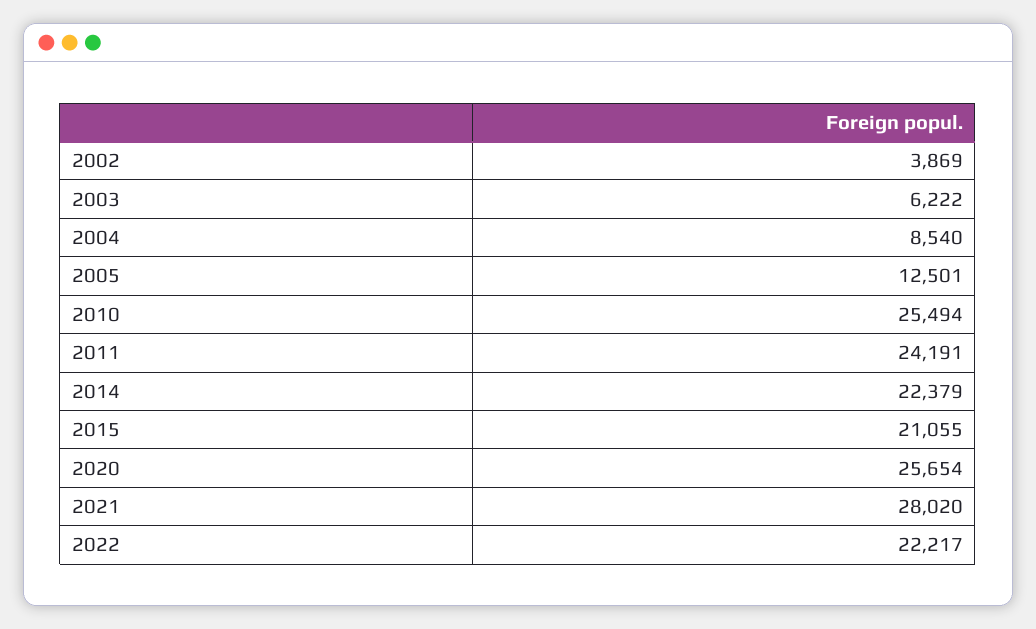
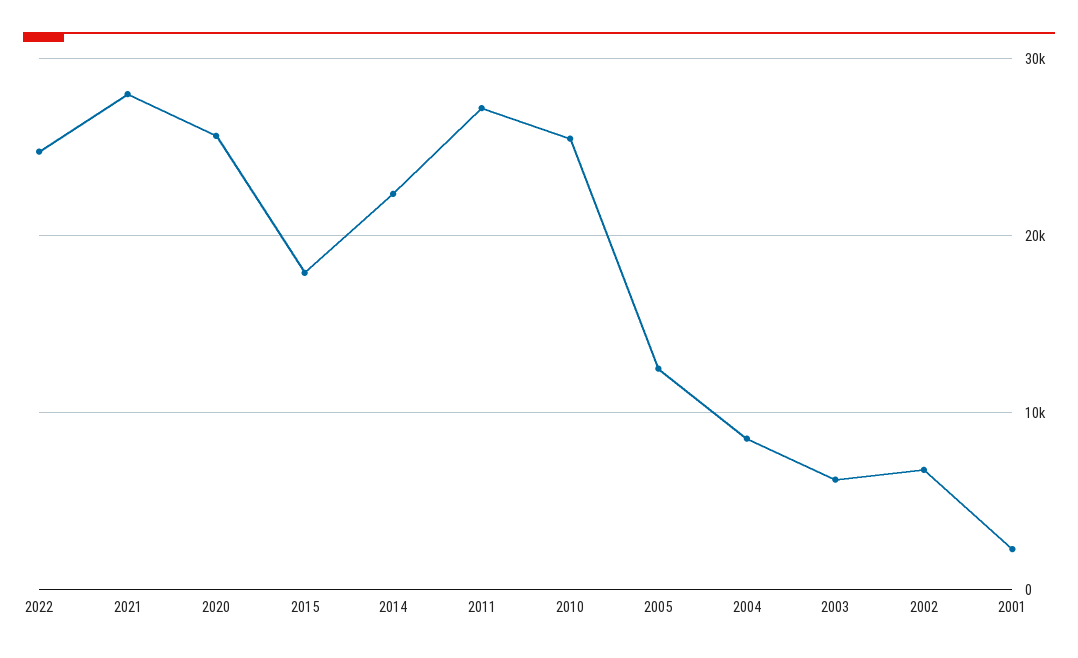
2002: 3869 -> 7000
2011: 24191 -> 27000
2015: 21055 -> 18000
2022: 22217 -> 25000
2001: none -> 2000

